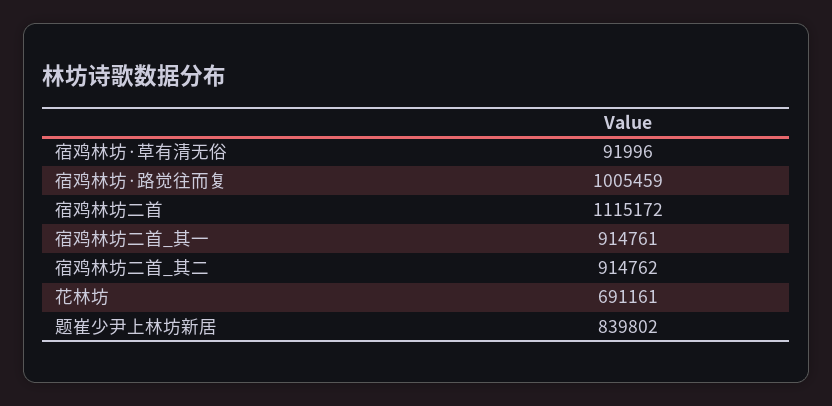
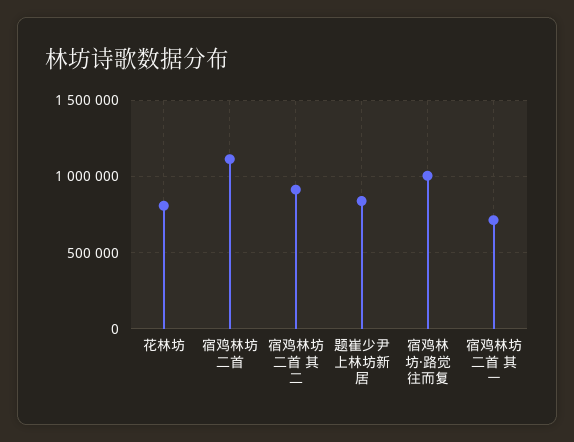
宿鸡林坊·草有清无俗: 91996 -> none
宿鸡林坊二首_其一: 914761 -> 700000
花林坊: 691161 -> 800000

